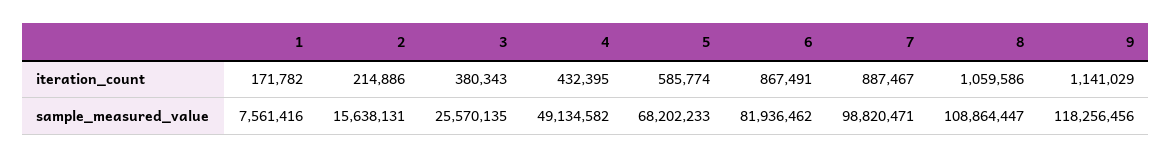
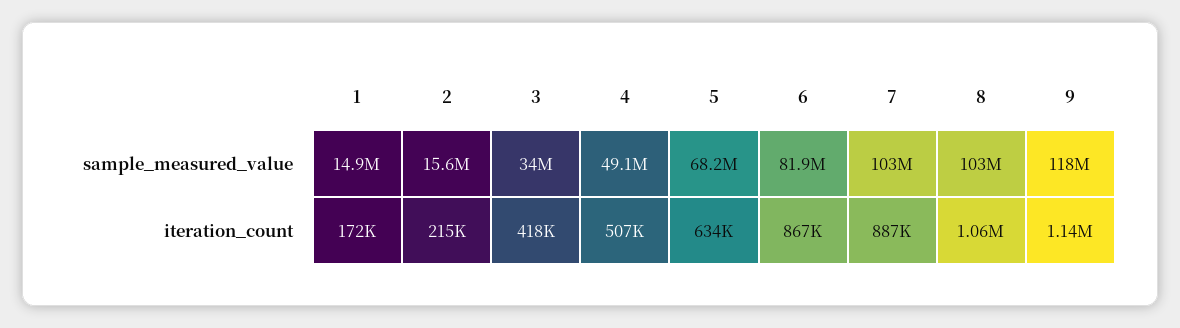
3, iteration_count: 380343 -> 418000
4, iteration_count: 432395 -> 507000
5, iteration_count: 585774 -> 634000
1, sample_measured_value: 7561416 -> 14900000
3, sample_measured_value: 25570135 -> 34000000
7, sample_measured_value: 98820471 -> 103000000
8, sample_measured_value: 108864447 -> 103000000

